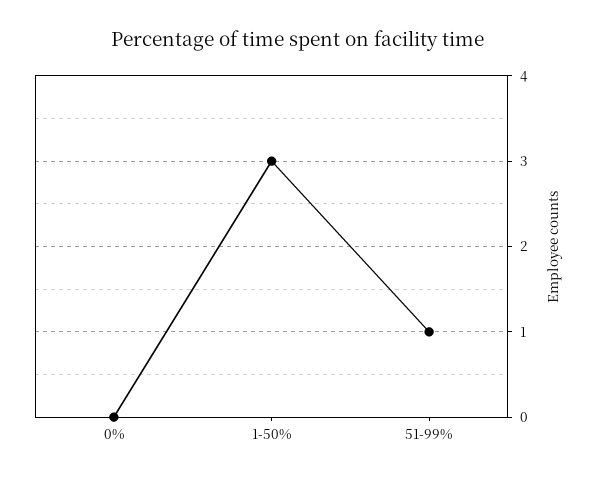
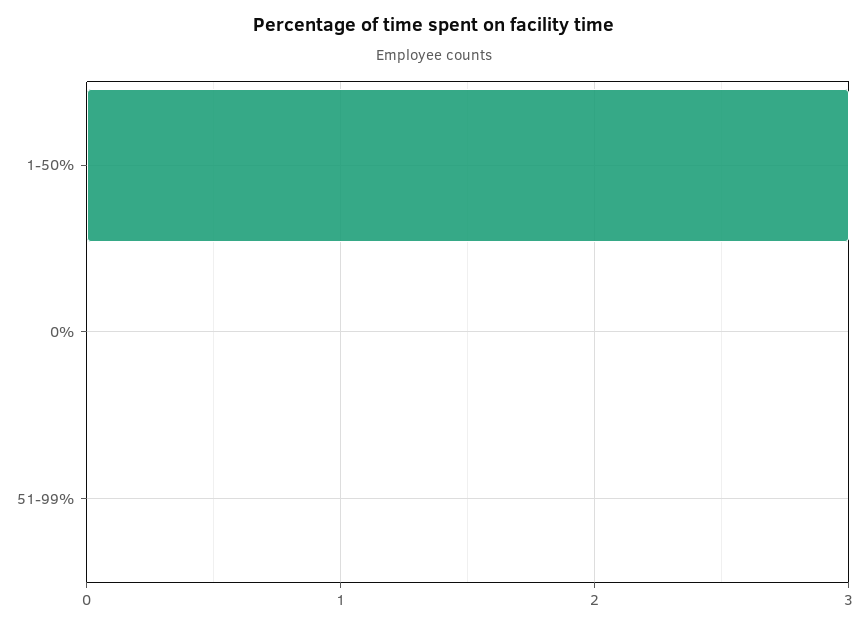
51-99%: 1 -> 0

